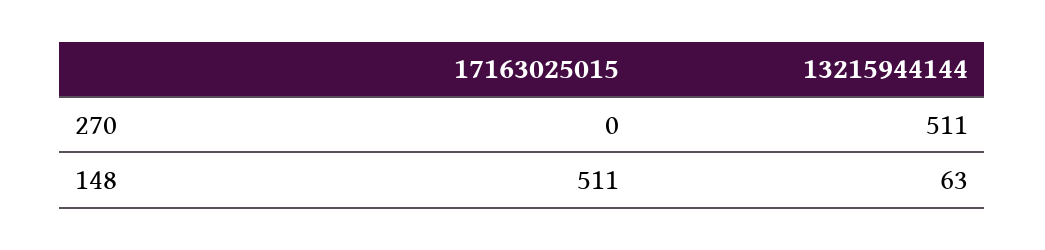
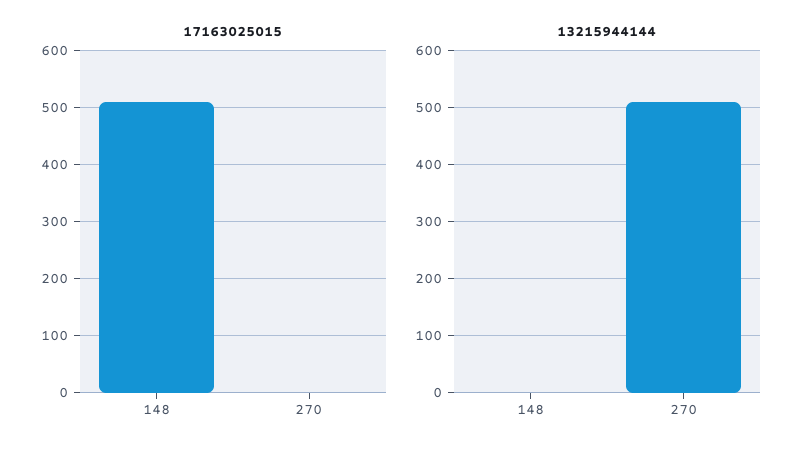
13215944144, 148: 63 -> 0

